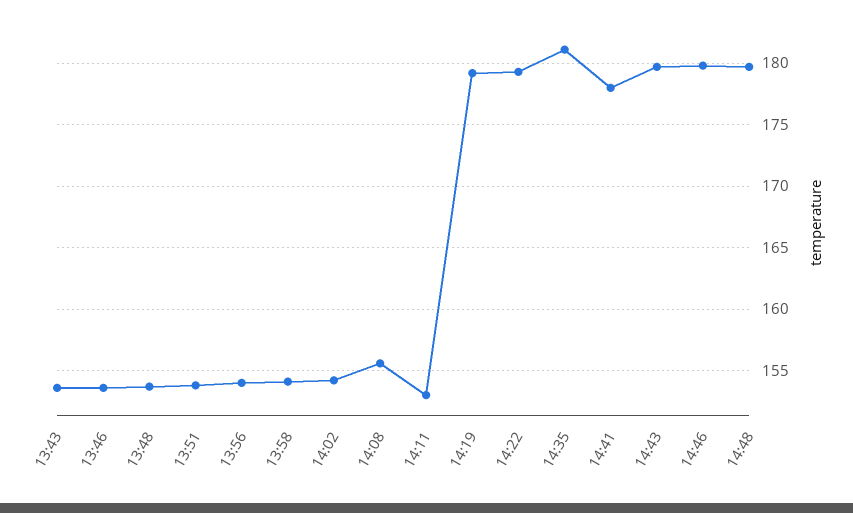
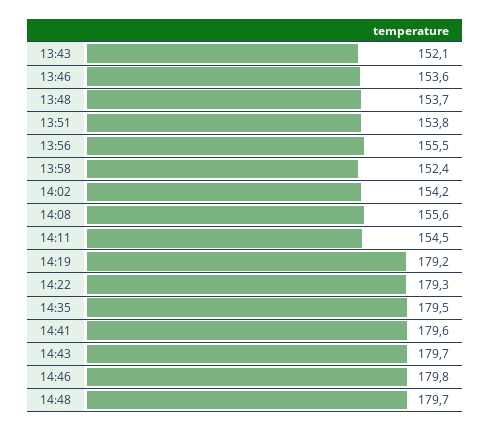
13:43: 153.5 -> 152.1
13:56: 154 -> 155.5
13:58: 154 -> 152.4
14:11: 153 -> 154.5
14:35: 181 -> 179.5
14:41: 178 -> 179.6

